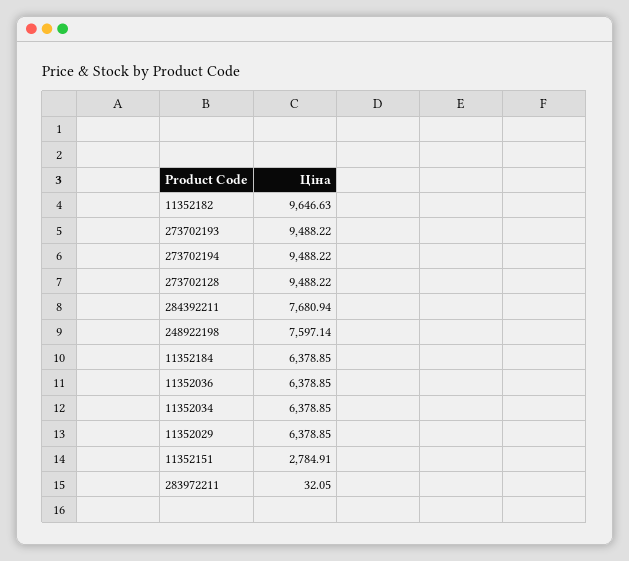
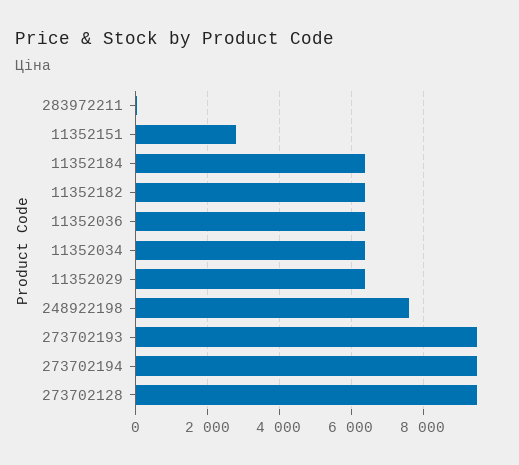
11352182: 9646.63 -> 6400
284392211: 7680.94 -> none

